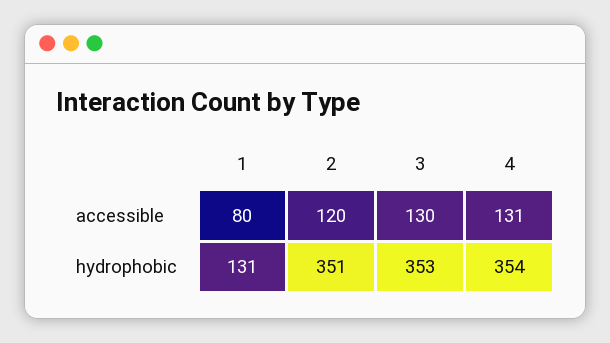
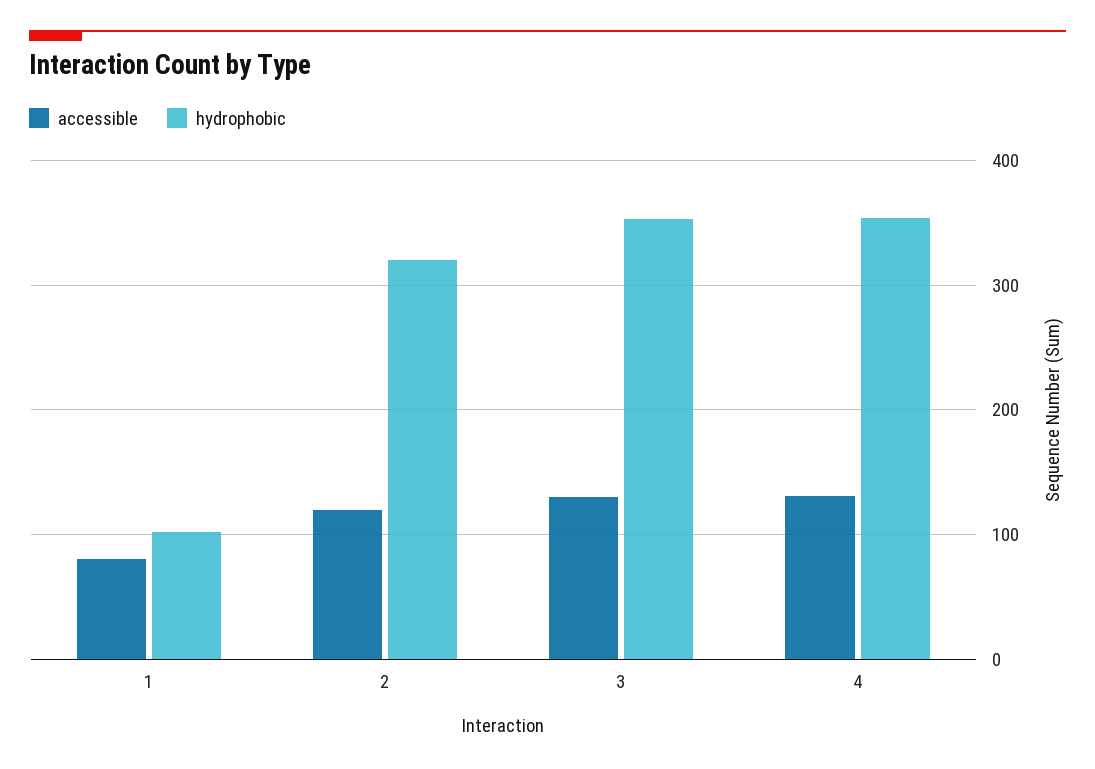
hydrophobic, 1: 131 -> 100
hydrophobic, 2: 351 -> 320

